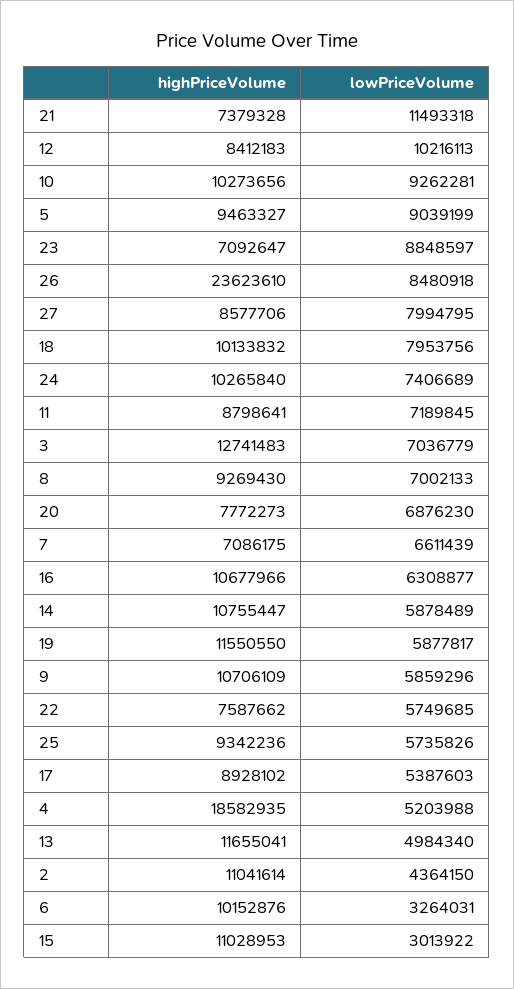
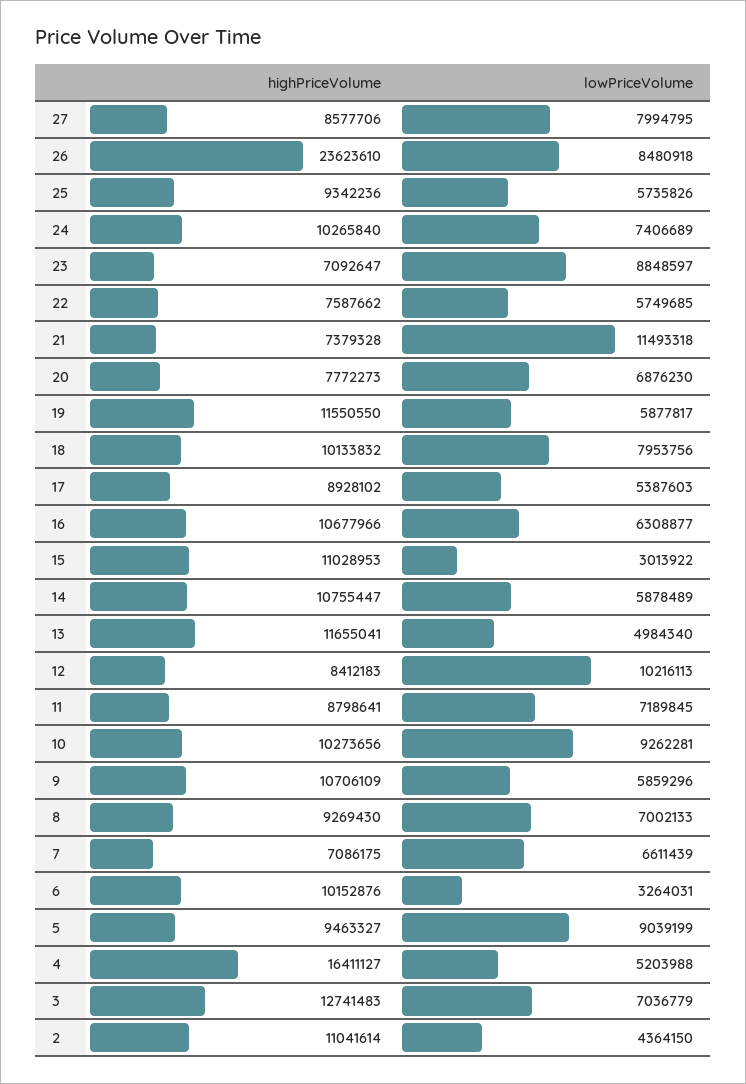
highPriceVolume, 4: 18582935 -> 16411127

